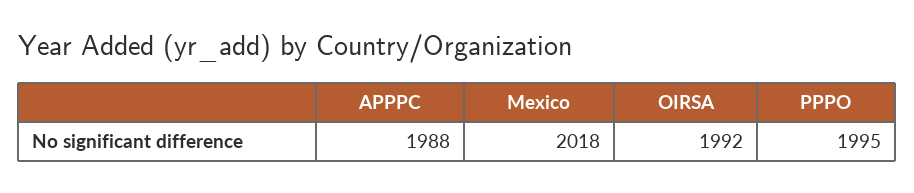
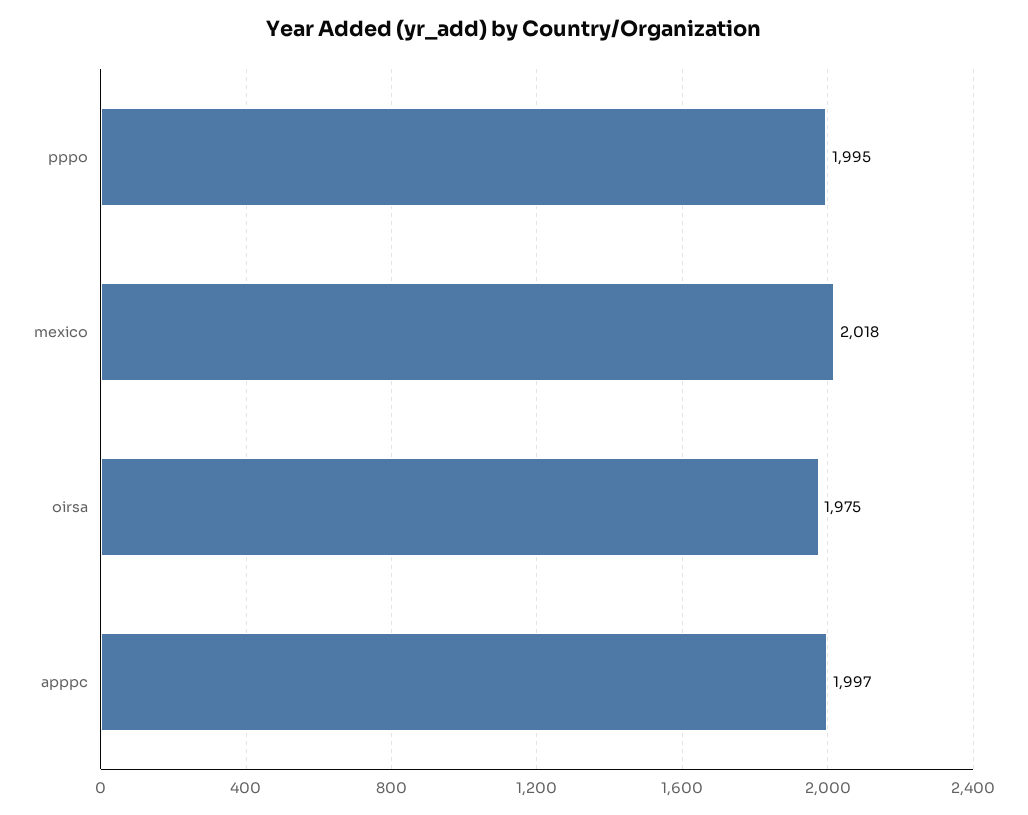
APPPC: 1988 -> 1997
OIRSA: 1992 -> 1975

